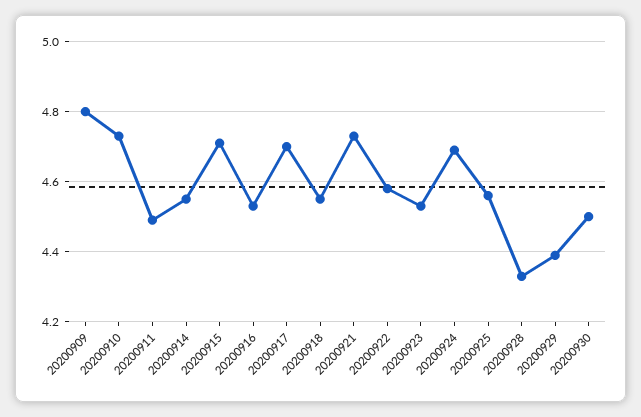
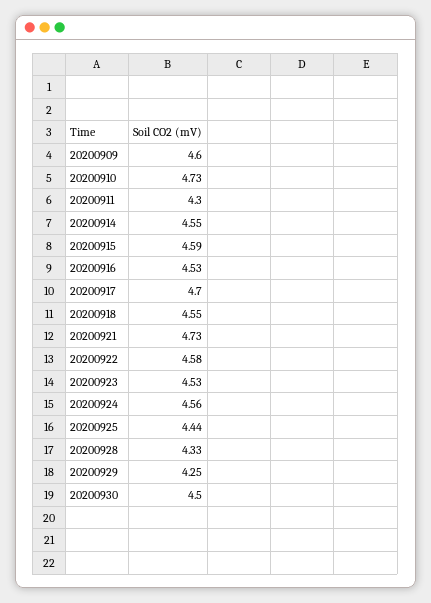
20200909: 4.8 -> 4.6
20200911: 4.5 -> 4.3
20200915: 4.7 -> 4.59
20200924: 4.7 -> 4.56
20200925: 4.55 -> 4.44
20200929: 4.4 -> 4.25

